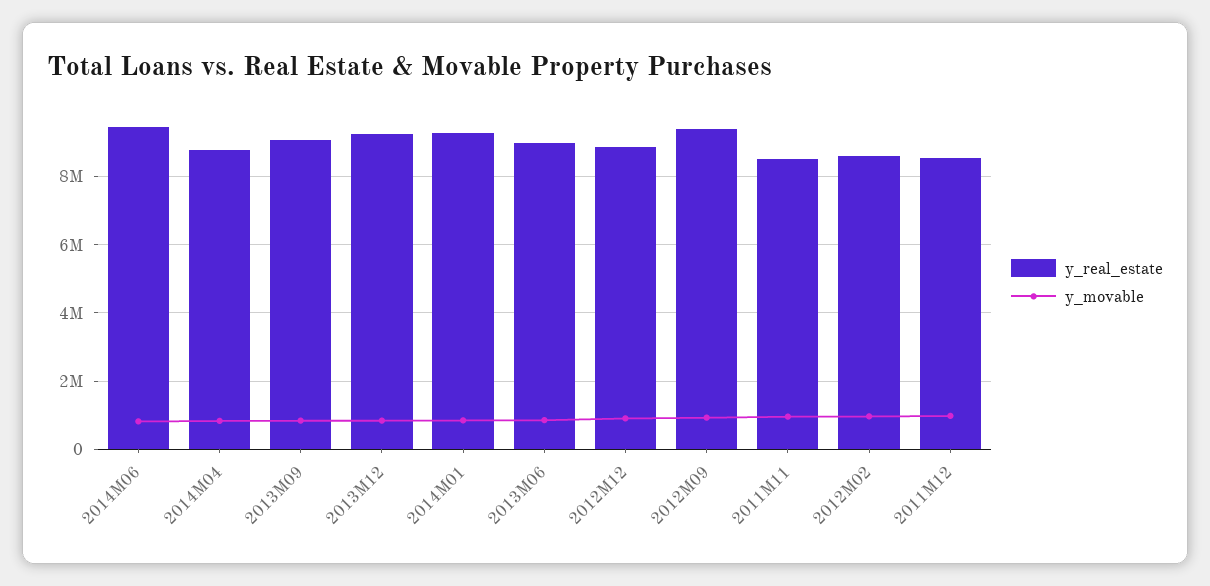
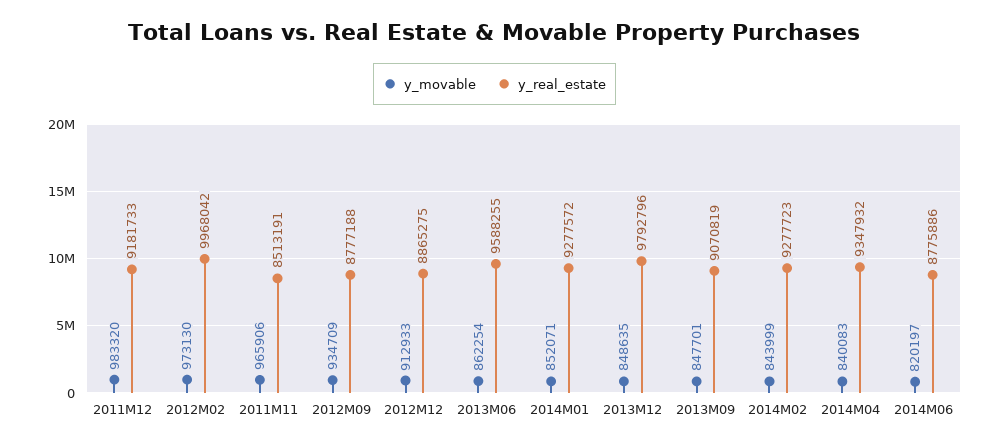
y_real_estate, 2014M06: 9400000 -> 8775886
y_real_estate, 2014M04: 8800000 -> 9347932
y_real_estate, 2013M12: 9200000 -> 9792796
y_real_estate, 2013M06: 9000000 -> 9588255
y_real_estate, 2012M09: 9400000 -> 8777188
y_real_estate, 2012M02: 8600000 -> 9968042
y_real_estate, 2011M12: 8600000 -> 9181733
y_movable, 2014M02: none -> 843999
y_real_estate, 2014M02: none -> 9277723

